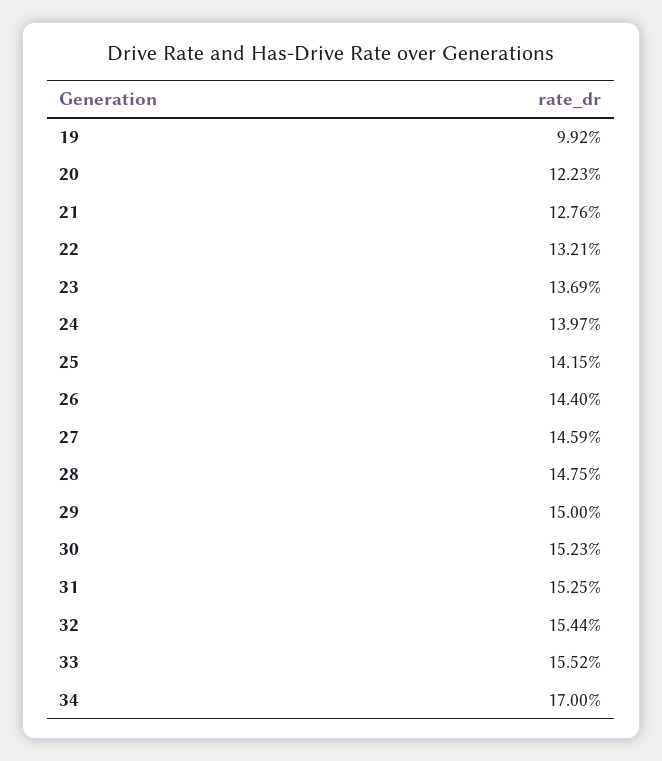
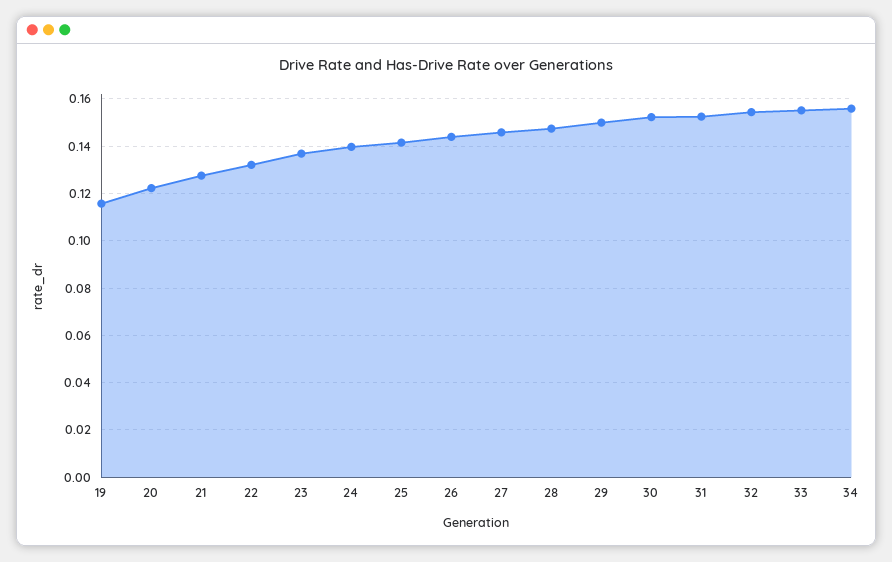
19: 0.0992 -> 0.115
34: 0.17 -> 0.155

